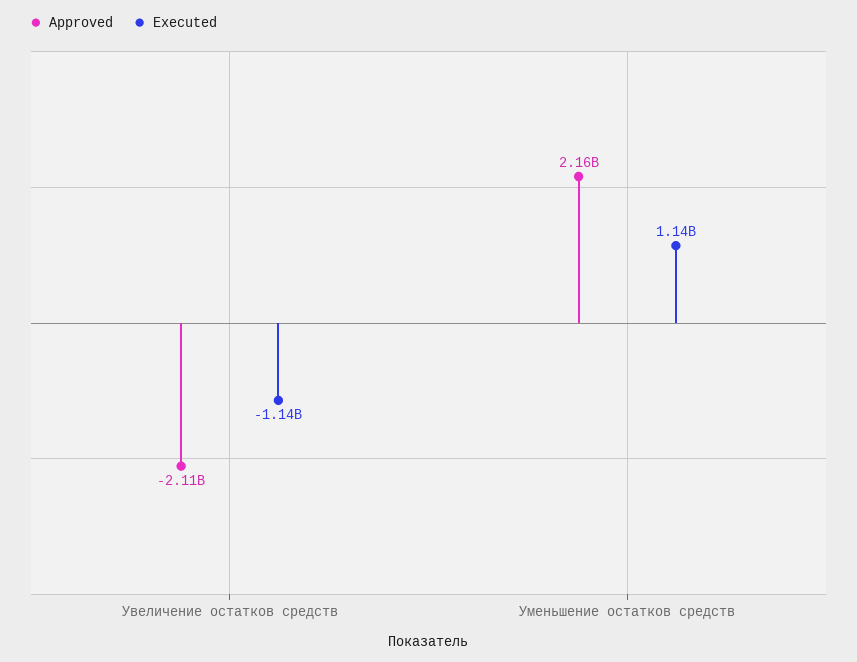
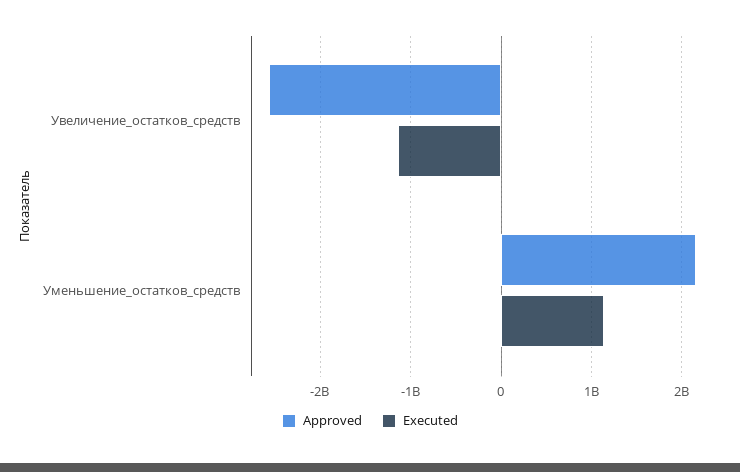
Approved, Увеличение остатков средств: -2110000000 -> -2600000000

